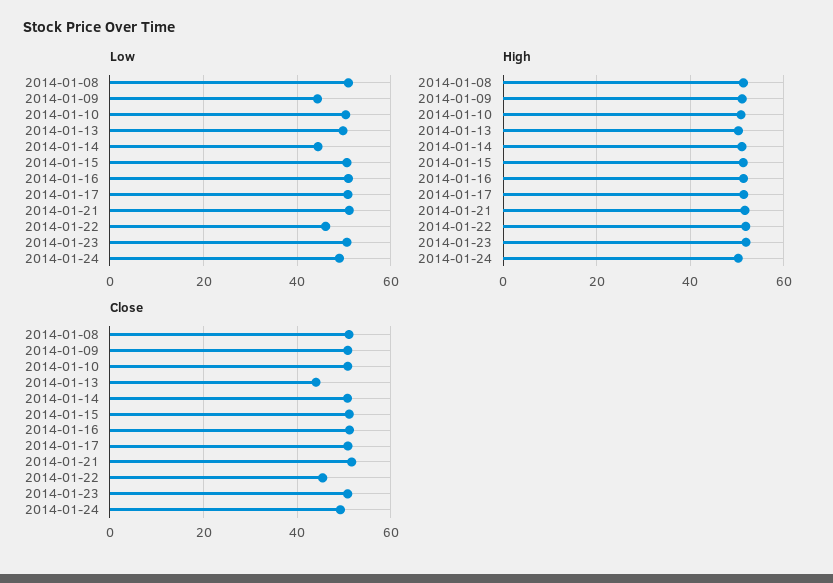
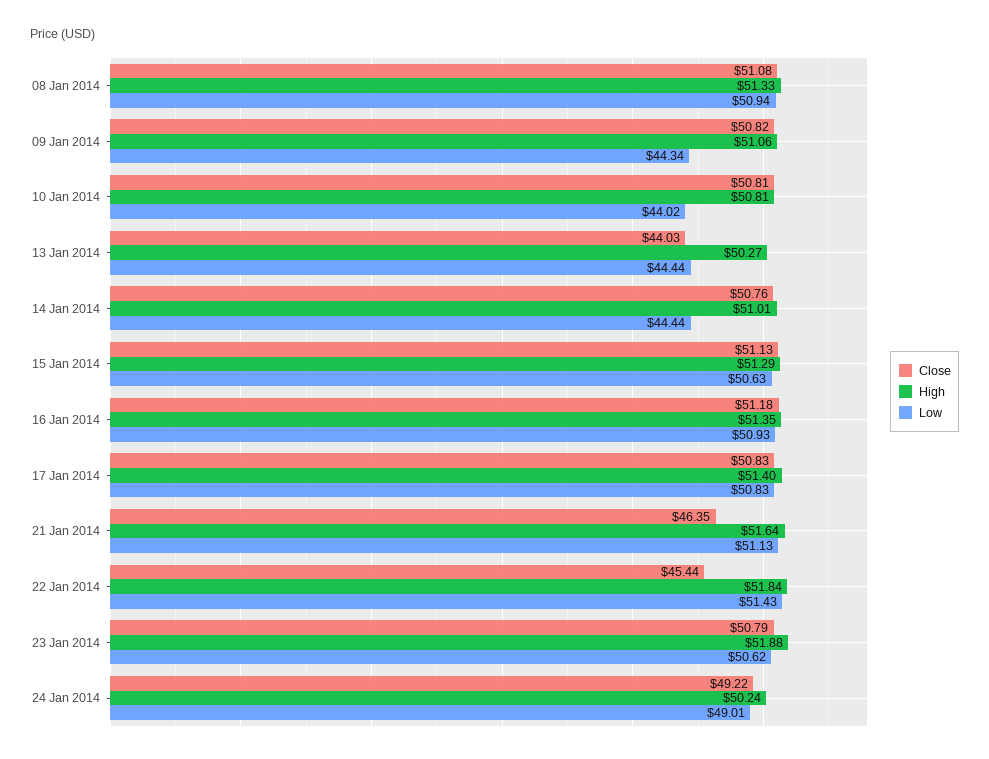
Low, 2014-01-10: 50 -> 44.02
Low, 2014-01-13: 50 -> 44.44
Low, 2014-01-22: 46 -> 51.43
Close, 2014-01-21: 52 -> 46.35

